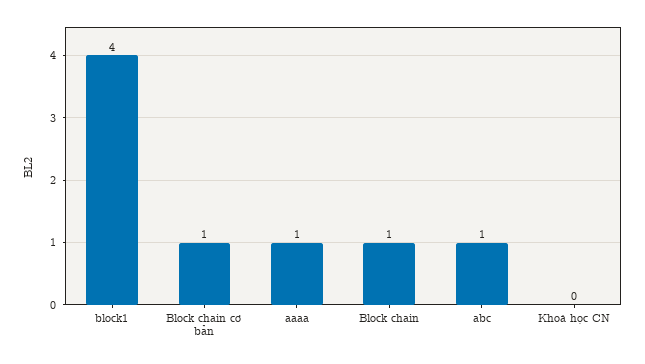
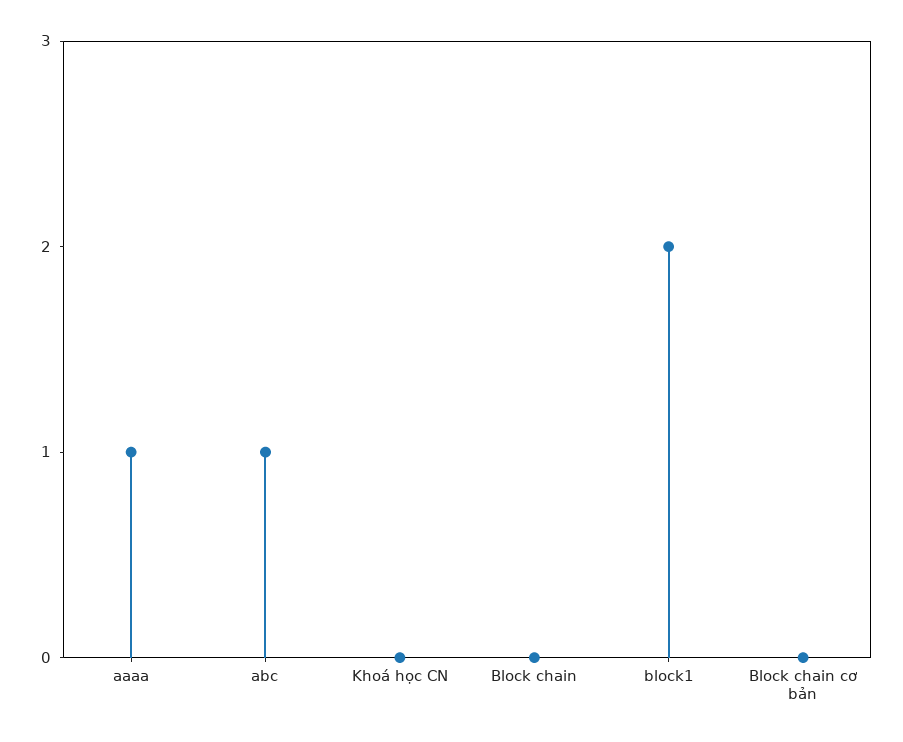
block1: 4 -> 2
Block chain cơ bản: 1 -> 0
Block chain: 1 -> 0

